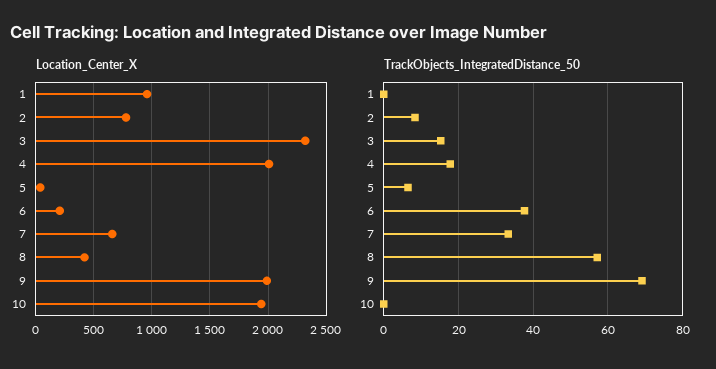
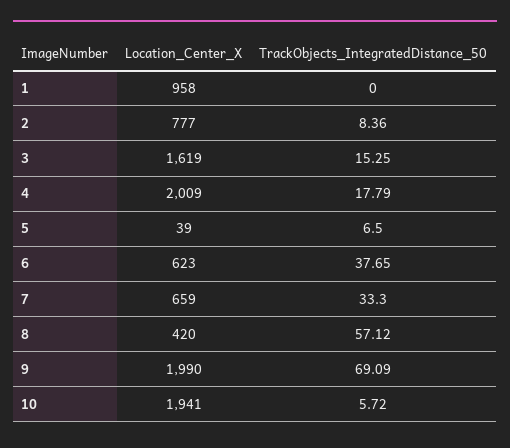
Location_Center_X, 3: 2300 -> 1619
Location_Center_X, 6: 200 -> 623
TrackObjects_IntegratedDistance_50, 10: 0 -> 5.72

